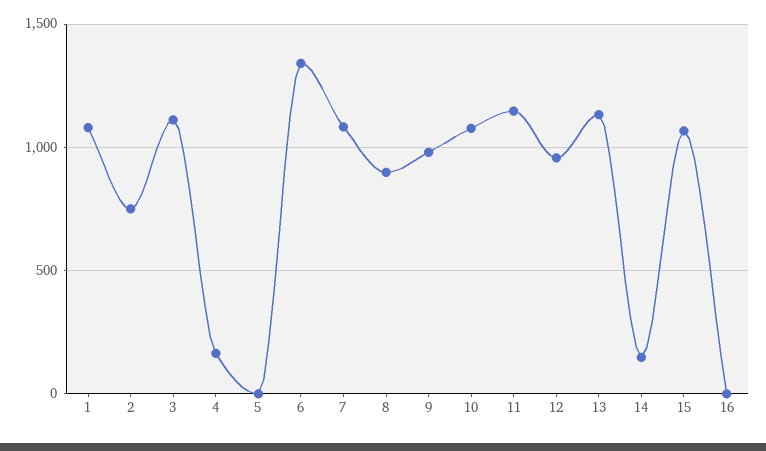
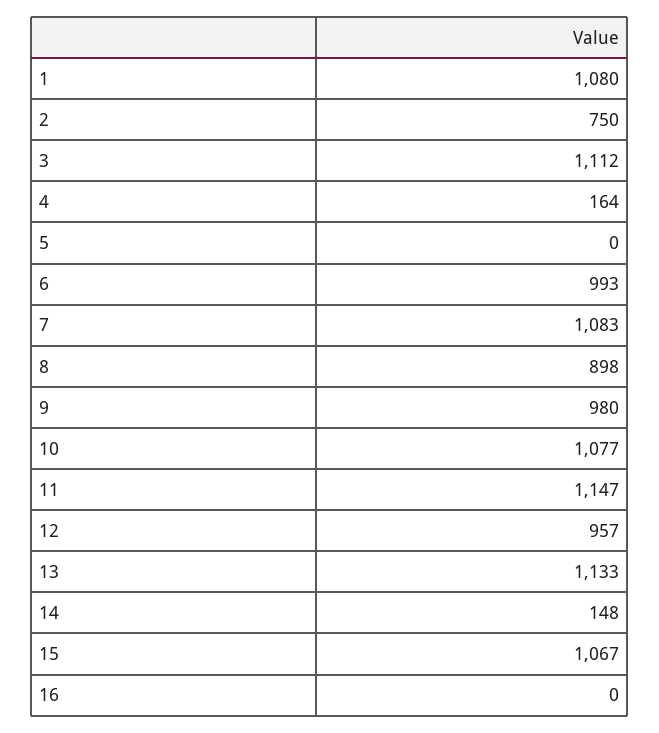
6: 1350 -> 993

